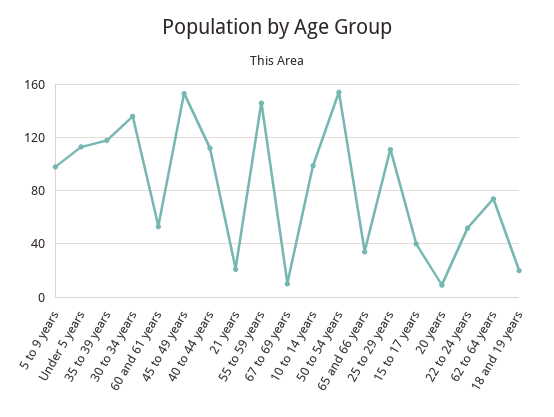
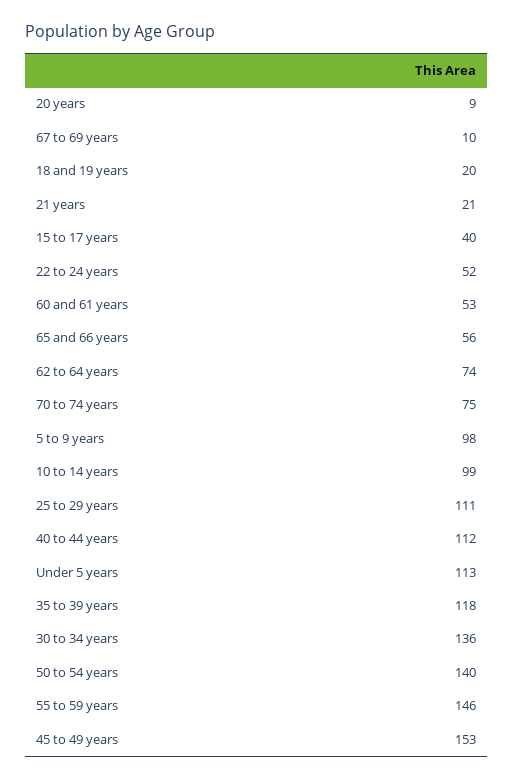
50 to 54 years: 155 -> 140
65 and 66 years: 35 -> 56
70 to 74 years: none -> 75

